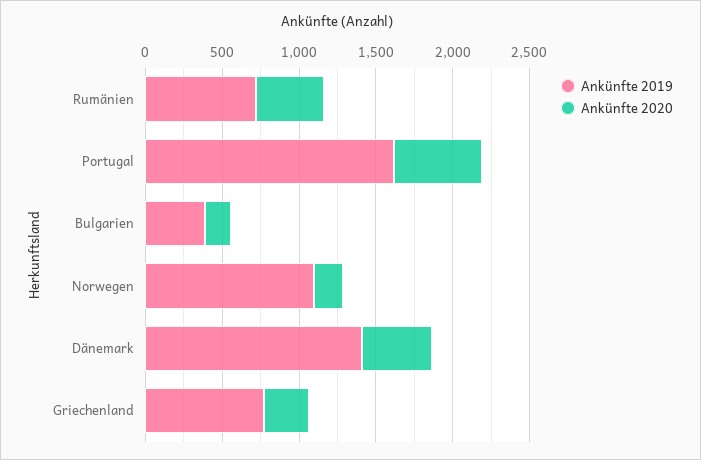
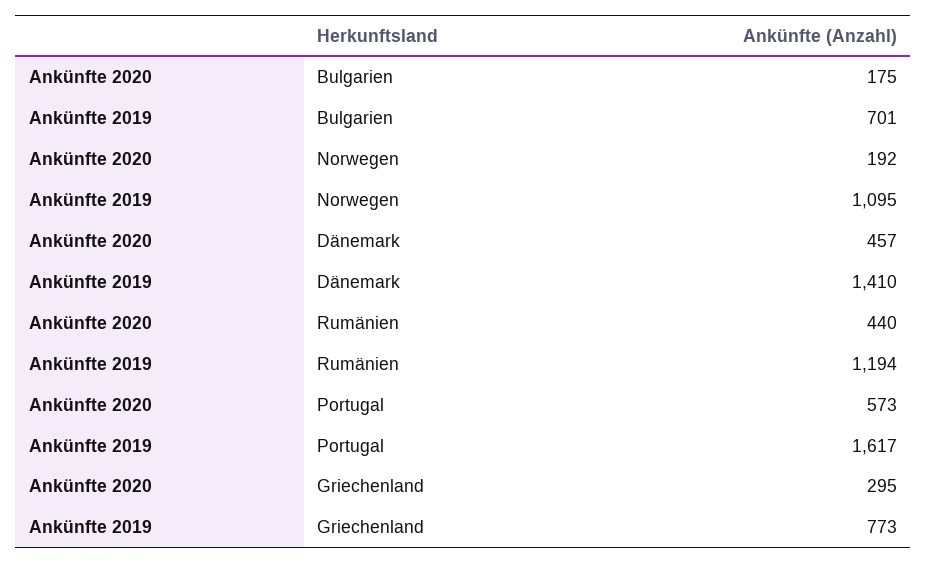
Ankünfte 2019, Rumänien: 700 -> 1194
Ankünfte 2019, Bulgarien: 400 -> 701

